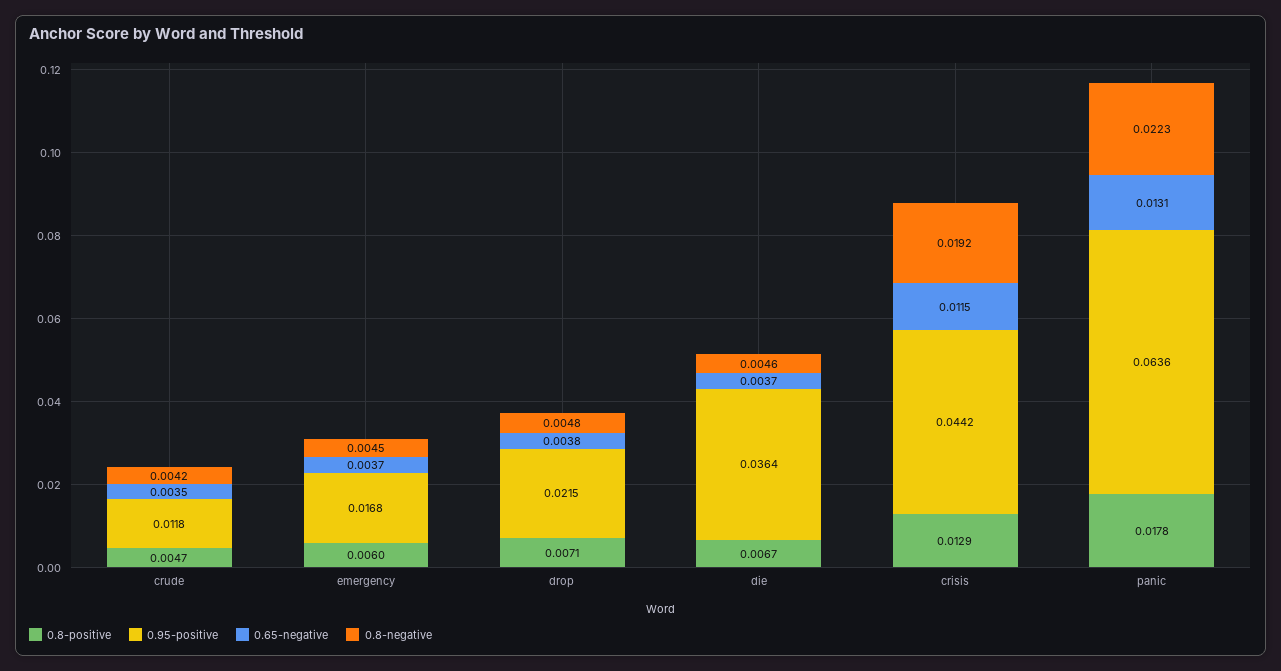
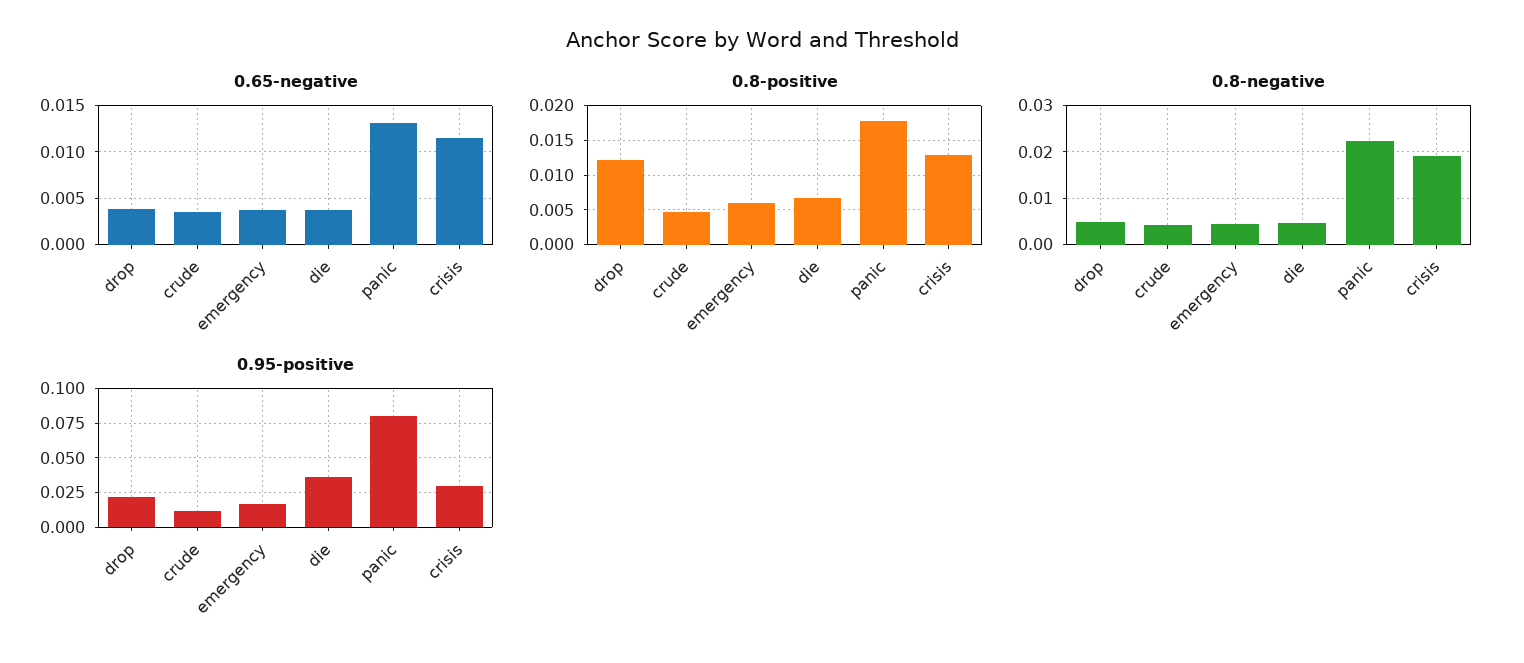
0.8-positive, drop: 0.0071 -> 0.012
0.95-positive, crisis: 0.0442 -> 0.03
0.95-positive, panic: 0.0636 -> 0.08

